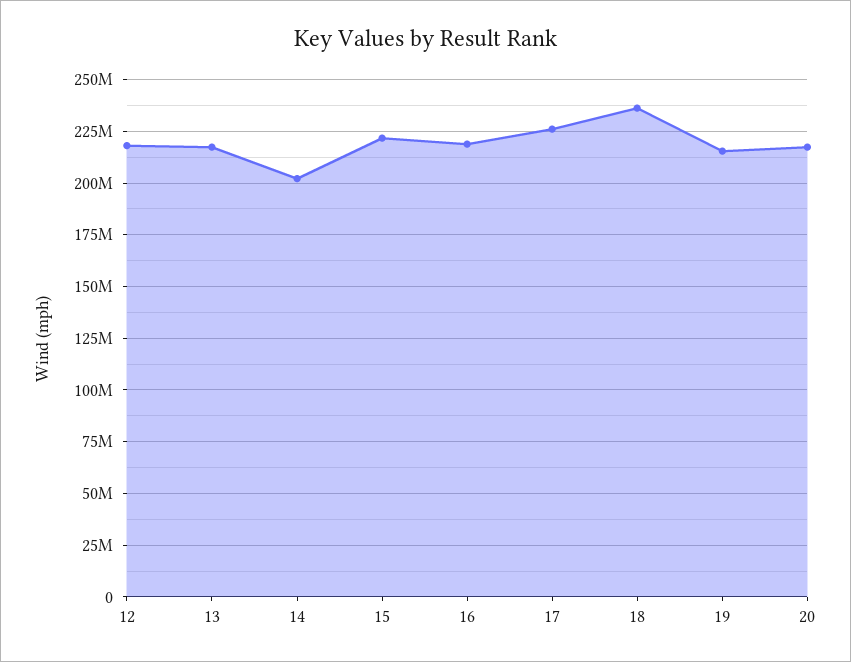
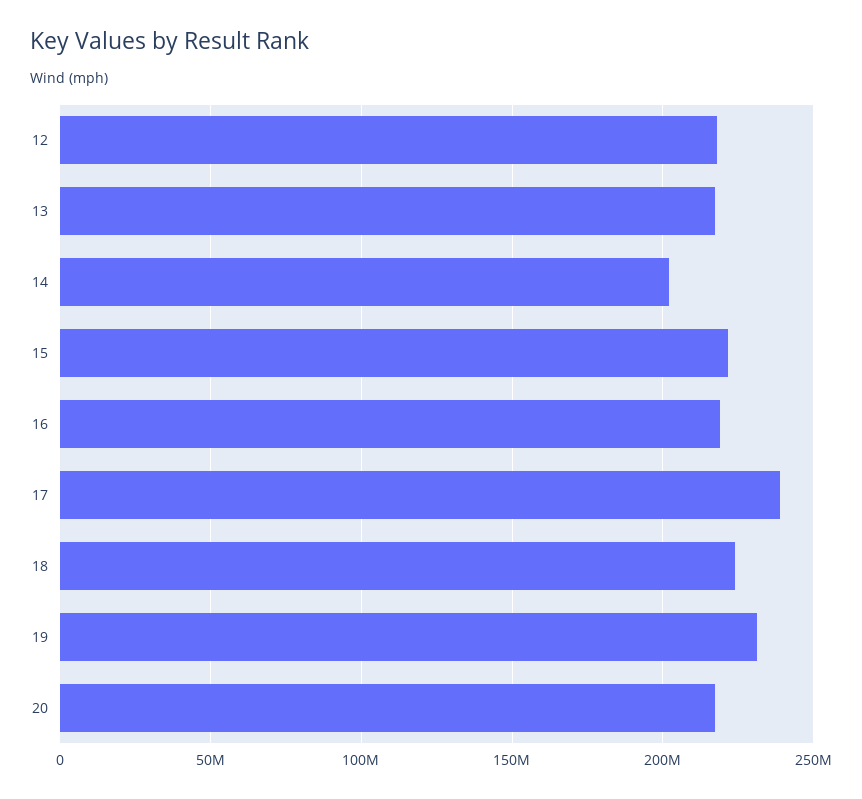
17: 225000000 -> 240000000
18: 235000000 -> 225000000
19: 215000000 -> 230000000

